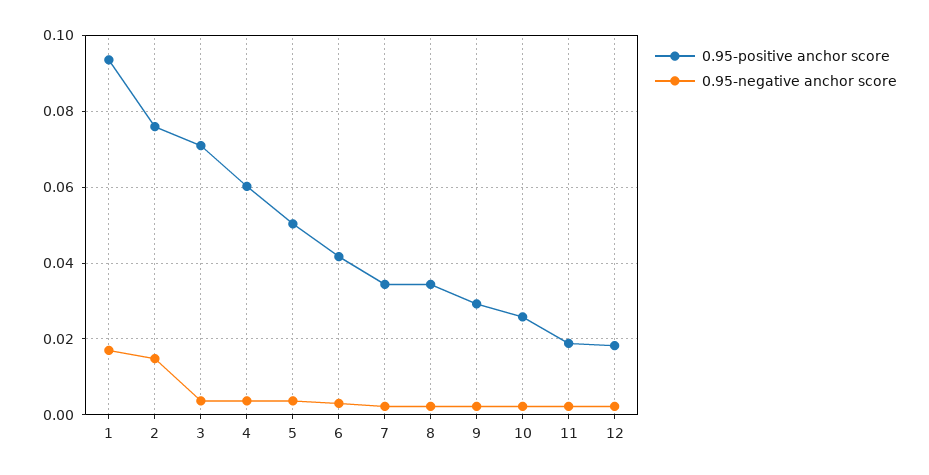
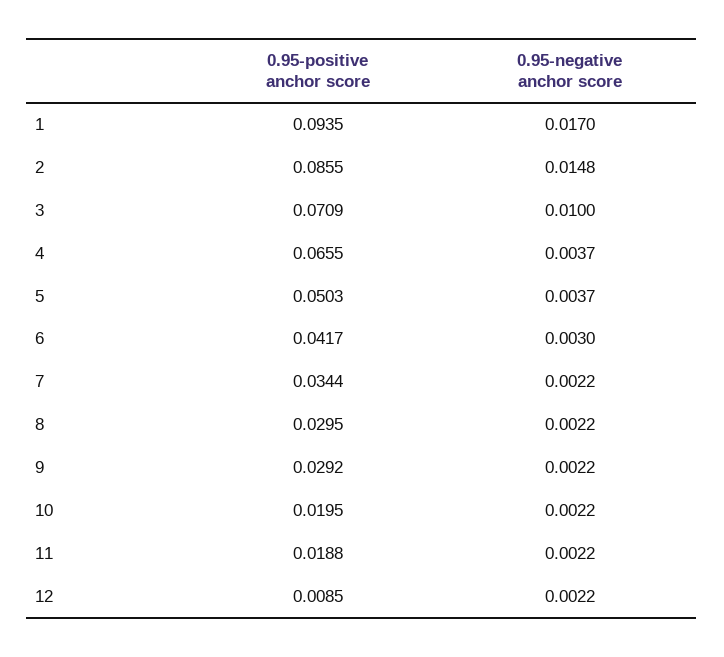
0.95-positive anchor score, 2: 0.076 -> 0.0855
0.95-negative anchor score, 3: 0.004 -> 0.01
0.95-positive anchor score, 4: 0.06 -> 0.0655
0.95-positive anchor score, 8: 0.034 -> 0.0295
0.95-positive anchor score, 10: 0.026 -> 0.0195
0.95-positive anchor score, 12: 0.018 -> 0.0085

